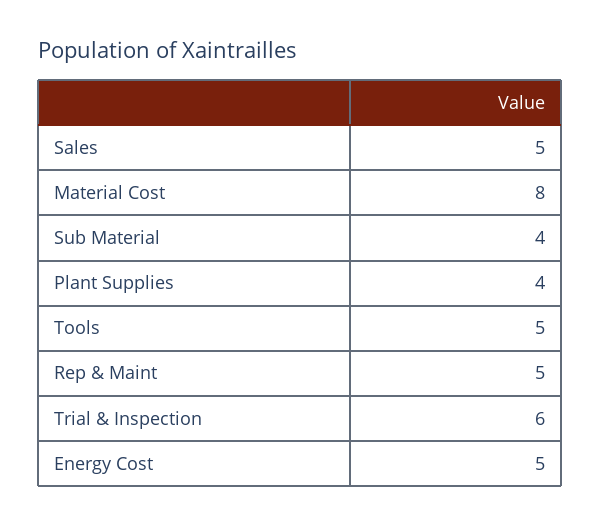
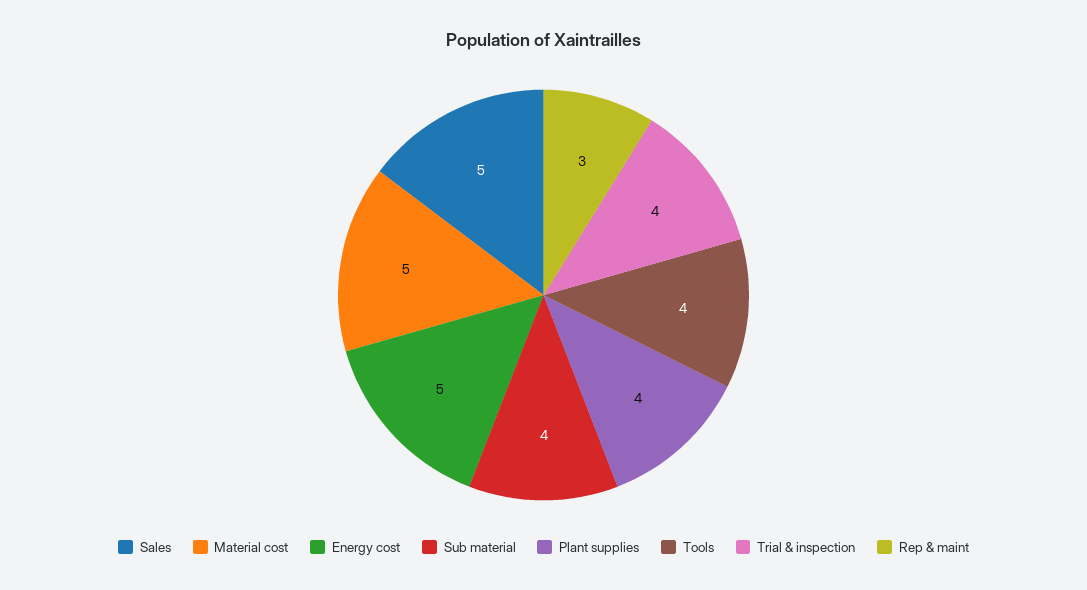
Material Cost: 8 -> 5
Tools: 5 -> 4
Rep & Maint: 5 -> 3
Trial & Inspection: 6 -> 4

